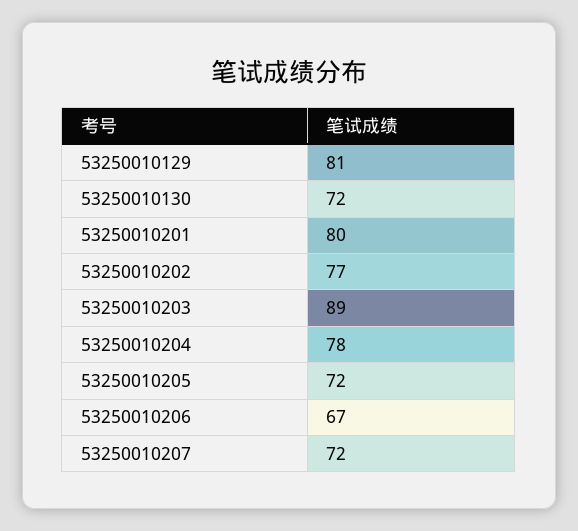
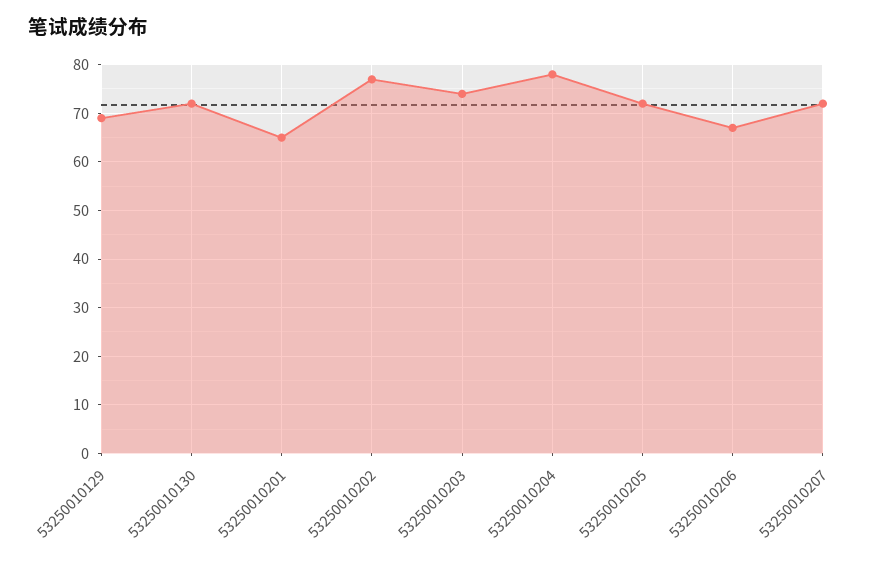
53250010129: 81 -> 70
53250010201: 80 -> 65
53250010203: 89 -> 75

